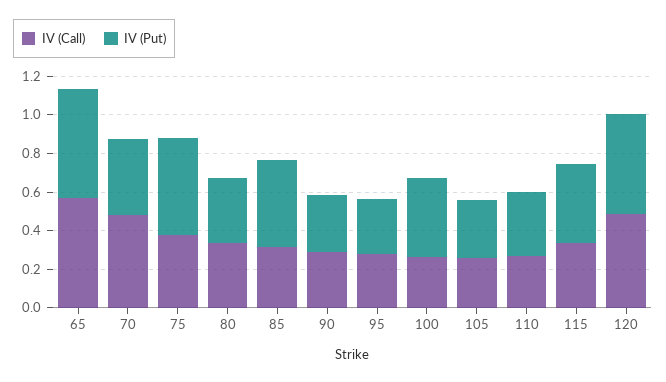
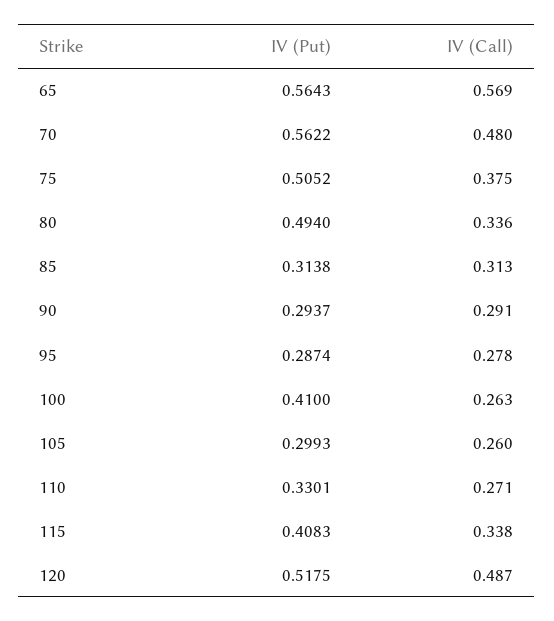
IV (Put), 70: 0.4 -> 0.5622
IV (Put), 80: 0.35 -> 0.494
IV (Put), 85: 0.45 -> 0.3138

